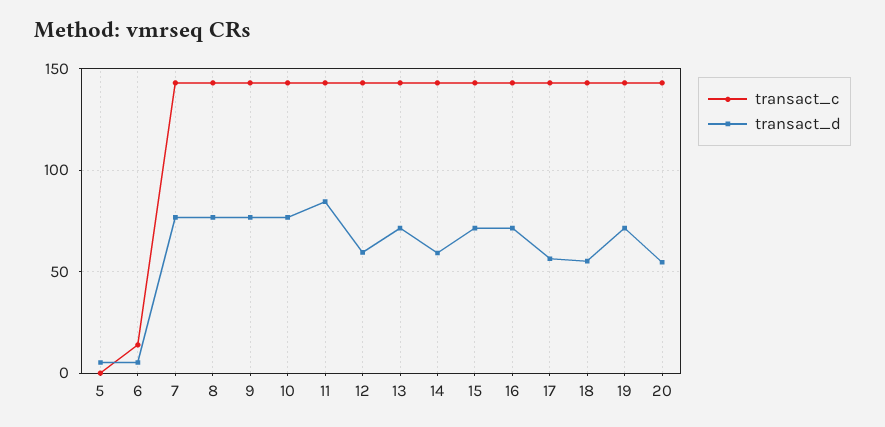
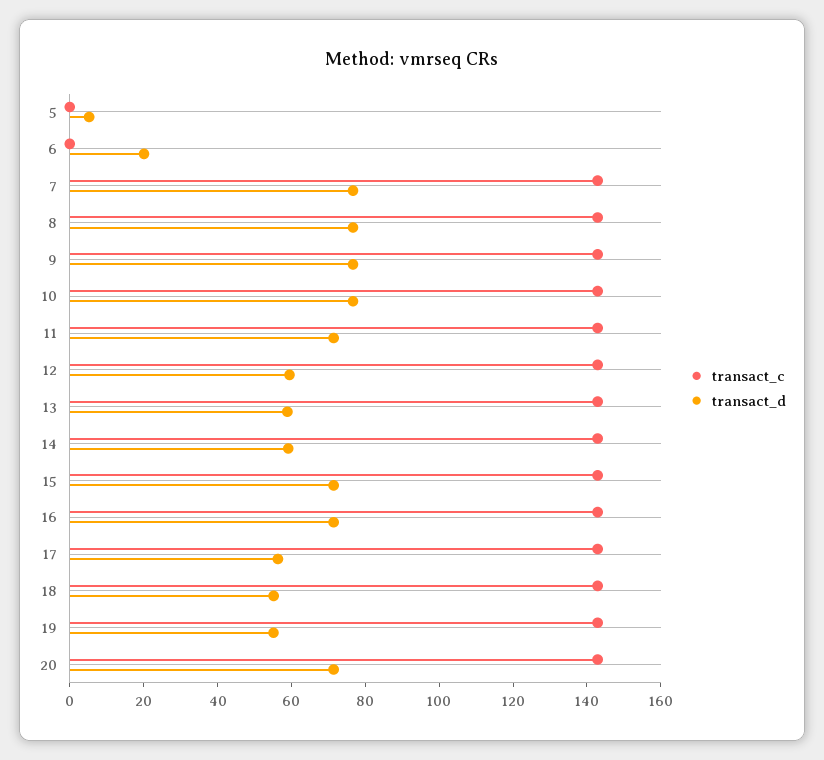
transact_c, 6: 15 -> 0
transact_d, 6: 5 -> 20
transact_d, 11: 85 -> 70
transact_d, 13: 70 -> 60
transact_d, 19: 70 -> 55
transact_d, 20: 55 -> 70

